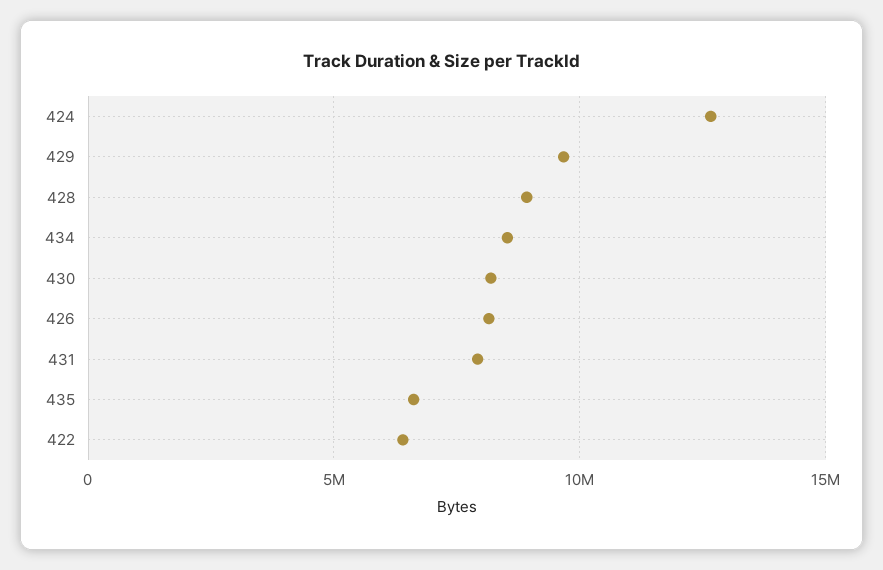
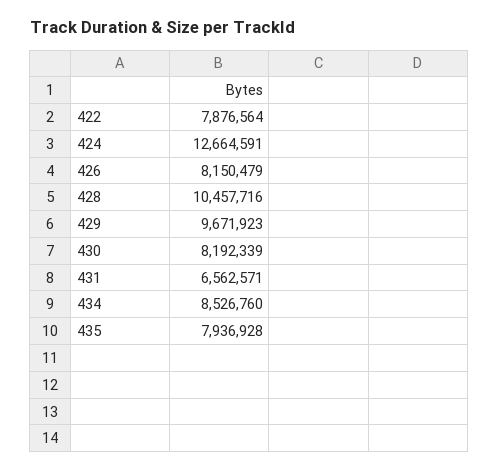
428: 9000000 -> 10457716
431: 8000000 -> 6562571
435: 6500000 -> 7936928
422: 6500000 -> 7876564

